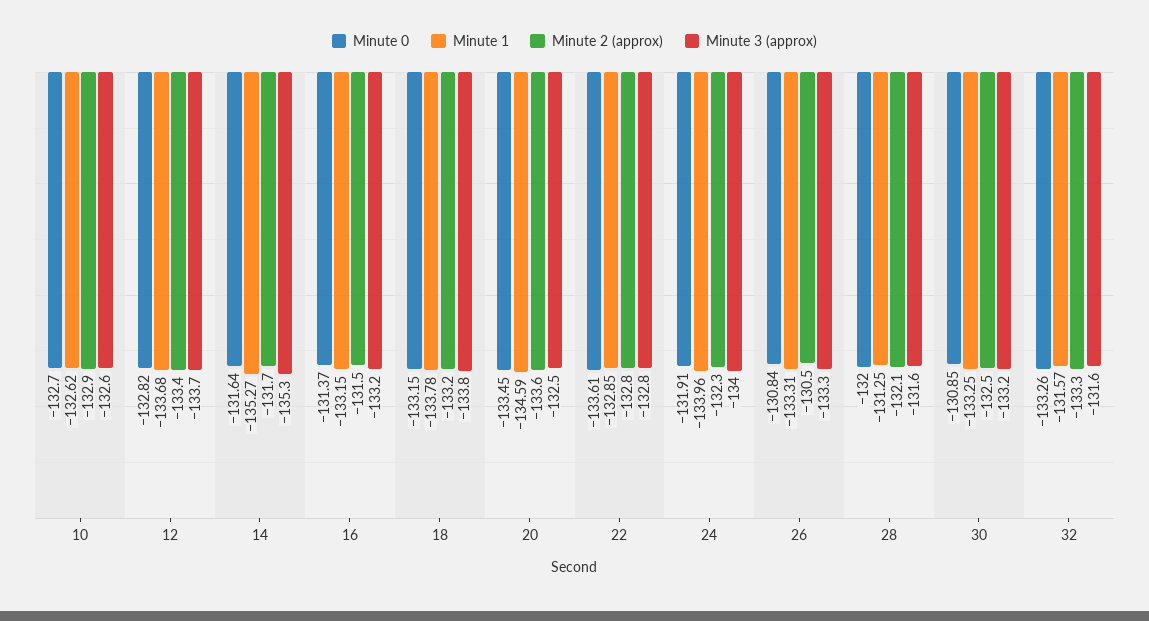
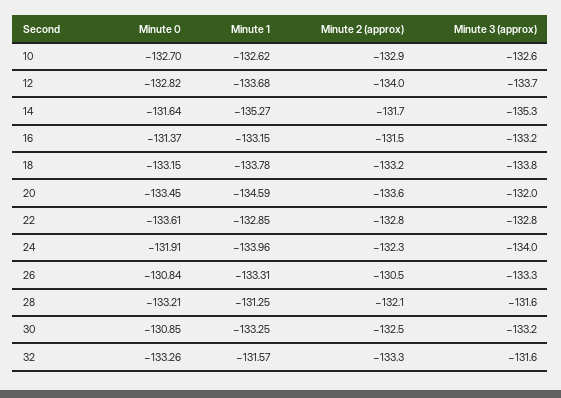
Minute 2 (approx), 12: -133.4 -> -134
Minute 3 (approx), 20: -132.5 -> -132
Minute 0, 28: -132 -> -133.21

